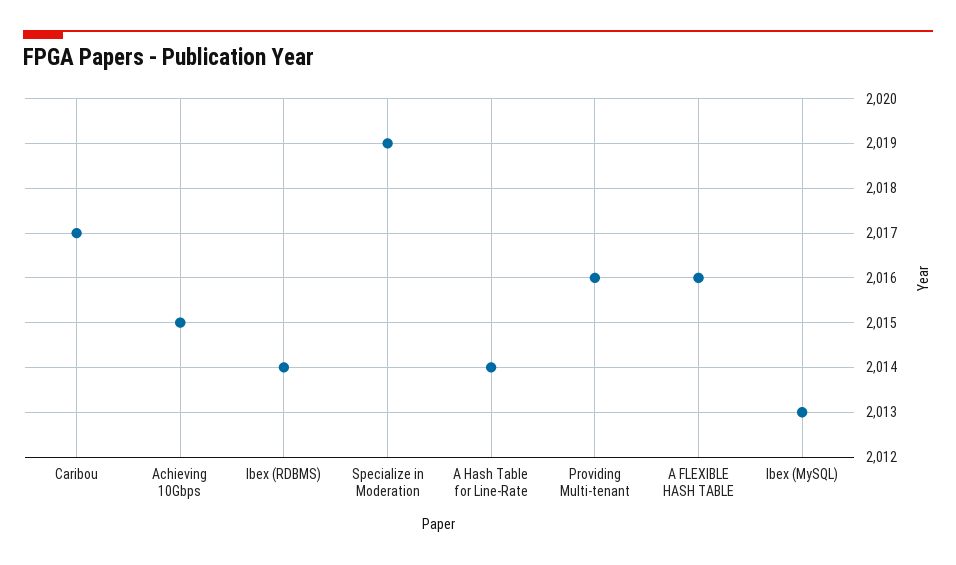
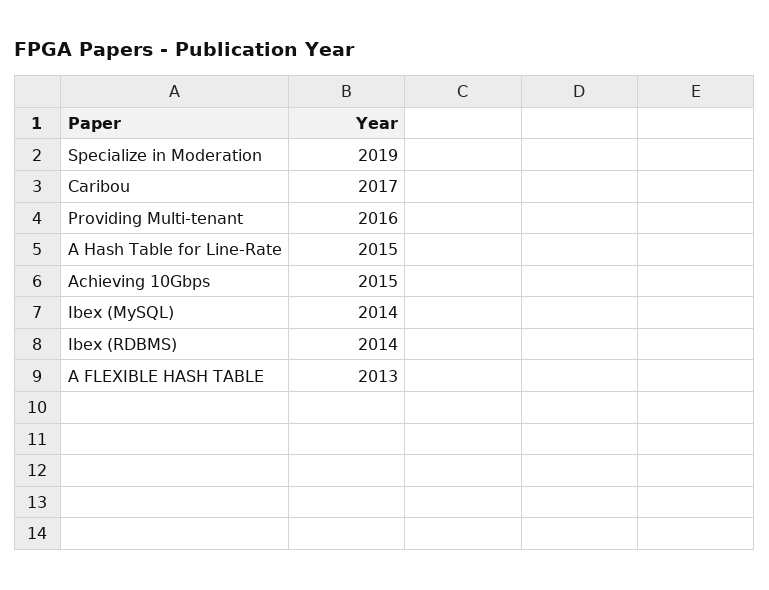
A Hash Table for Line-Rate: 2014 -> 2015
A FLEXIBLE HASH TABLE: 2016 -> 2013
Ibex (MySQL): 2013 -> 2014

